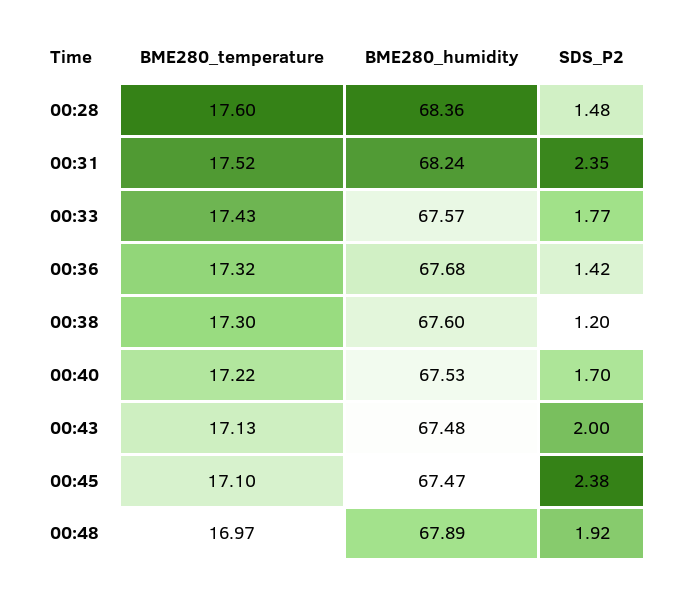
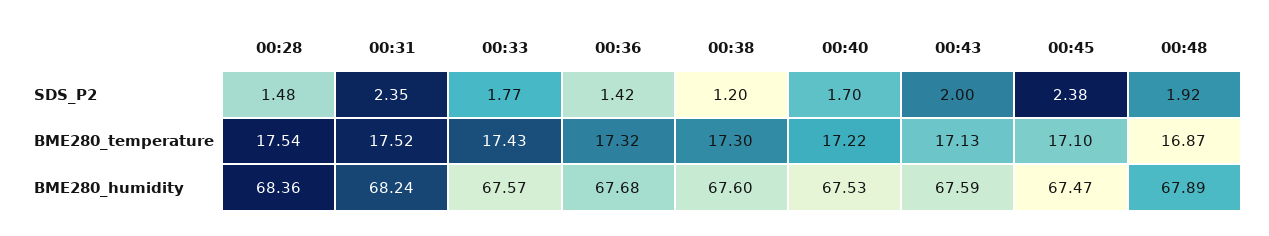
BME280_temperature, 00:28: 17.6 -> 17.54
BME280_humidity, 00:43: 67.48 -> 67.59
BME280_temperature, 00:48: 16.97 -> 16.87

